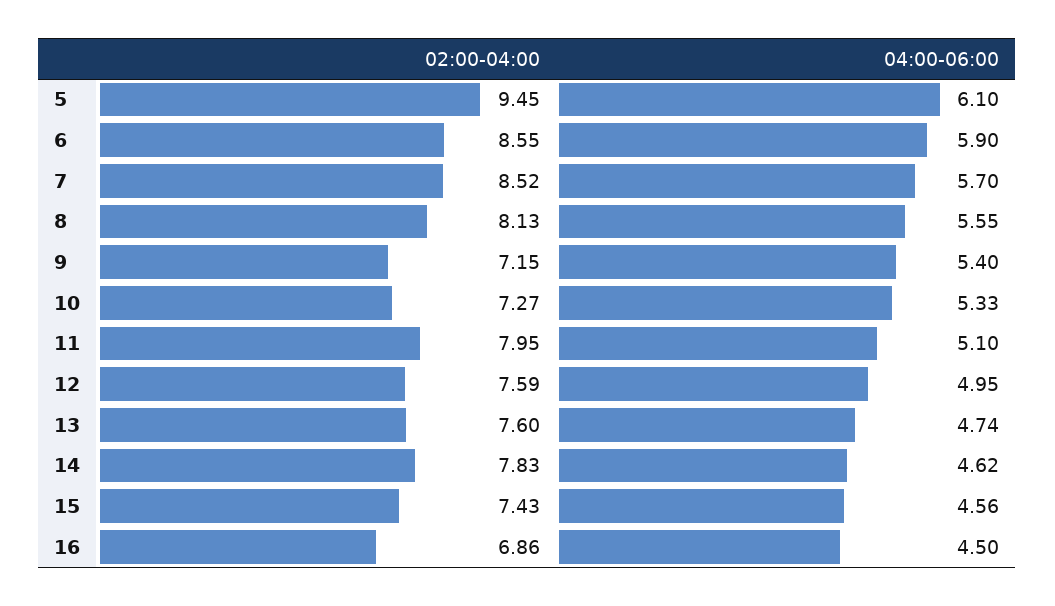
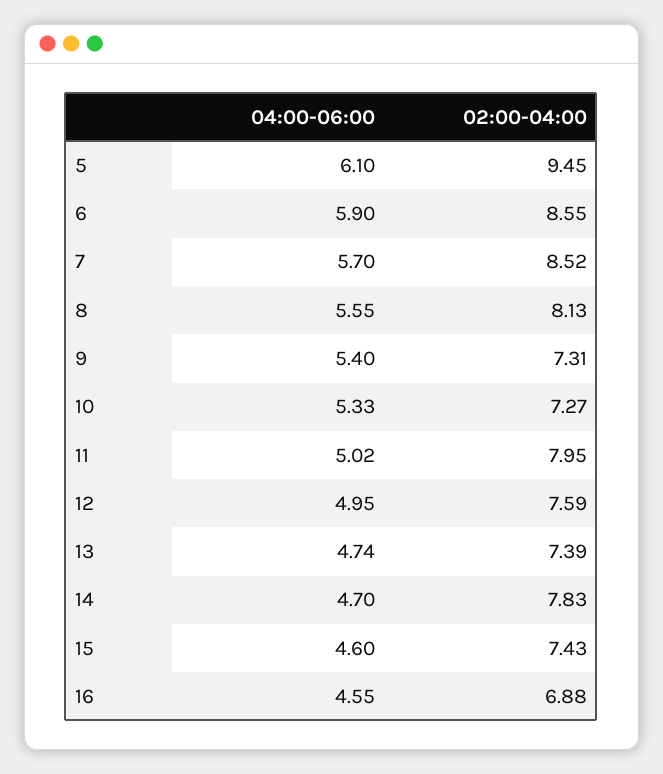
02:00-04:00, 9: 7.15 -> 7.31
04:00-06:00, 11: 5.1 -> 5.02
02:00-04:00, 13: 7.6 -> 7.39
04:00-06:00, 14: 4.62 -> 4.7
04:00-06:00, 15: 4.56 -> 4.6
02:00-04:00, 16: 6.86 -> 6.88
04:00-06:00, 16: 4.5 -> 4.55

